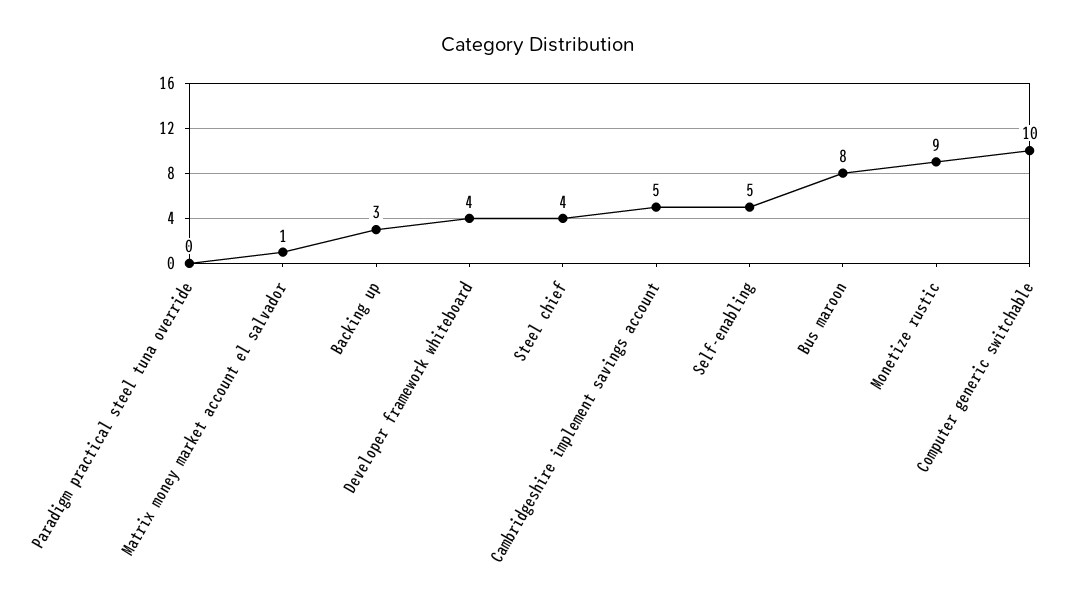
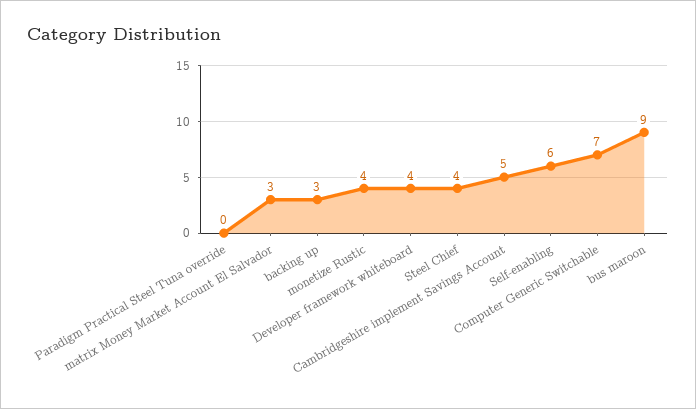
Matrix money market account el salvador: 1 -> 3
Self-enabling: 5 -> 6
Bus maroon: 8 -> 9
Monetize rustic: 9 -> 4
Computer generic switchable: 10 -> 7

